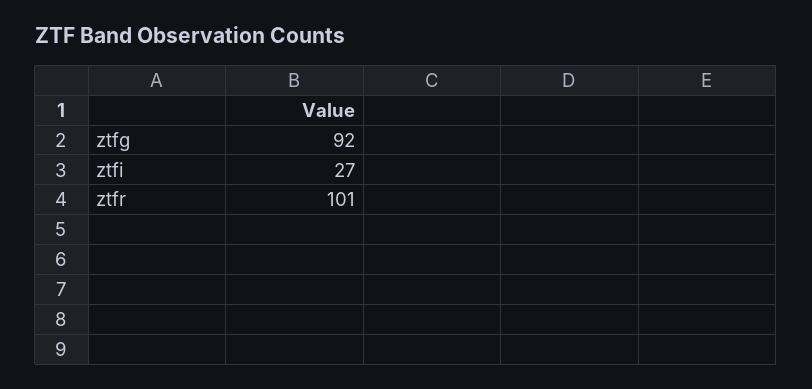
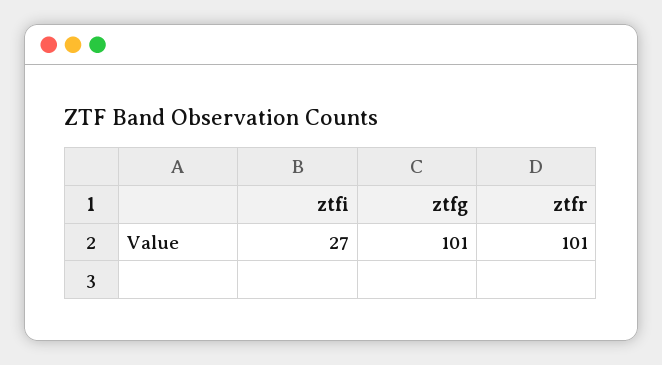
ztfg: 92 -> 101

